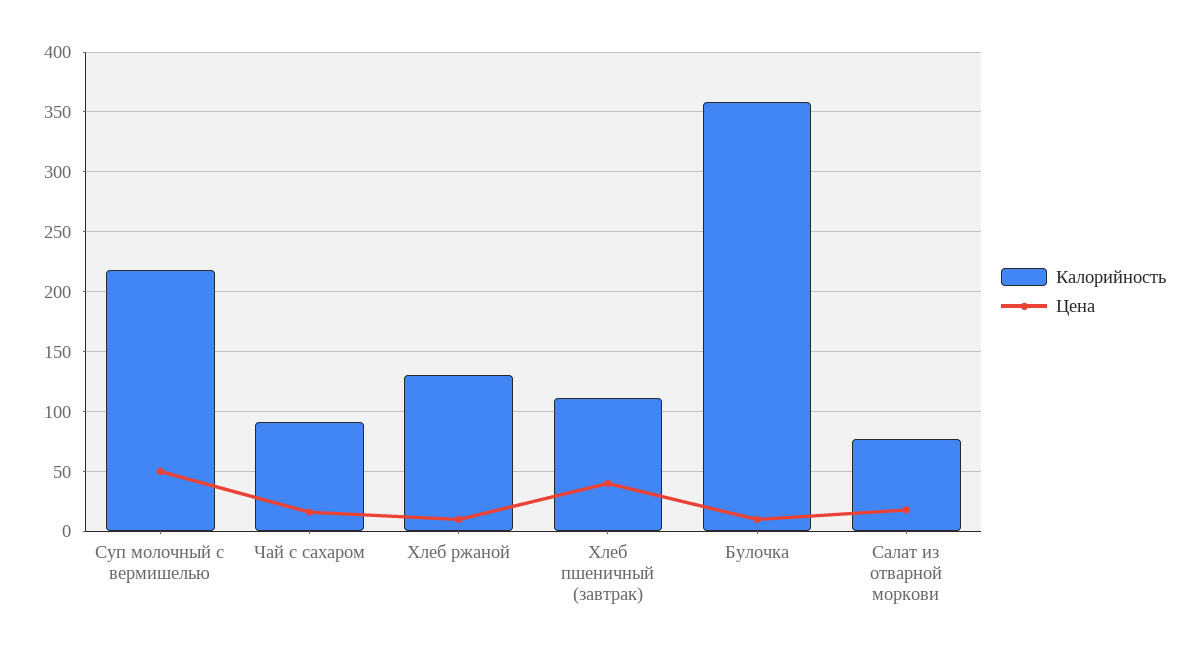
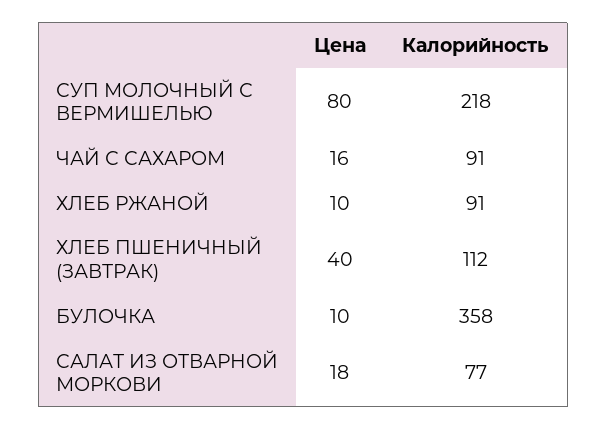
Цена, Суп молочный с вермишелью: 50 -> 80
Калорийность, Хлеб ржаной: 130 -> 91

